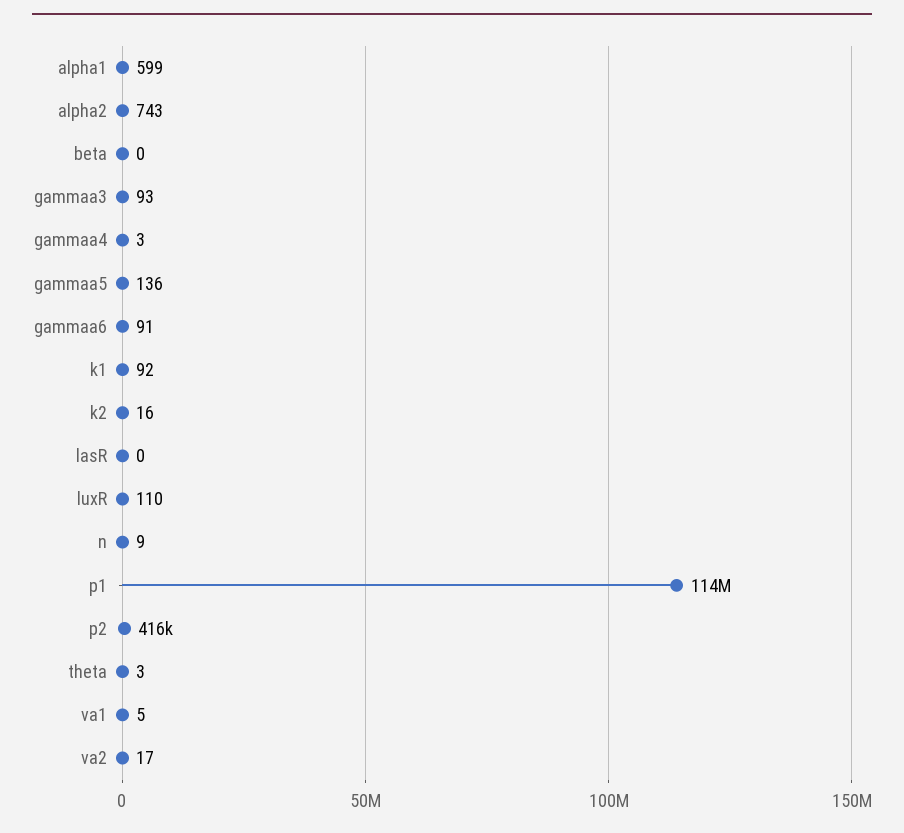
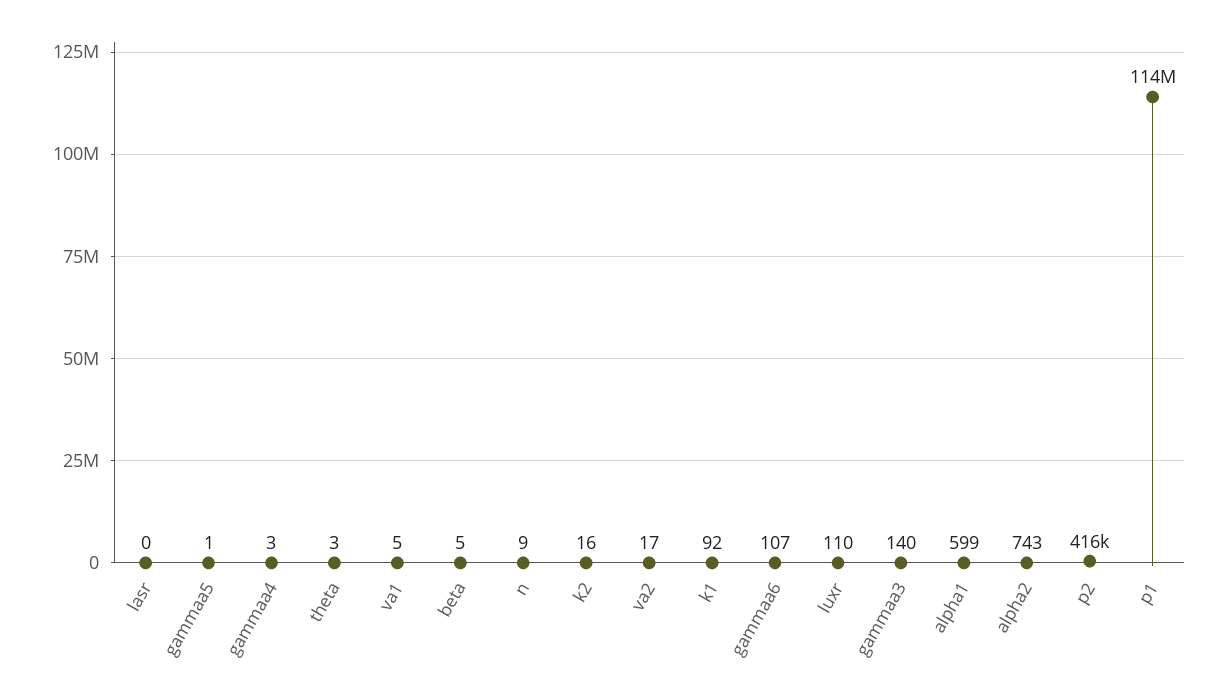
beta: 0 -> 5
gammaa3: 93 -> 140
gammaa5: 136 -> 1
gammaa6: 91 -> 107

